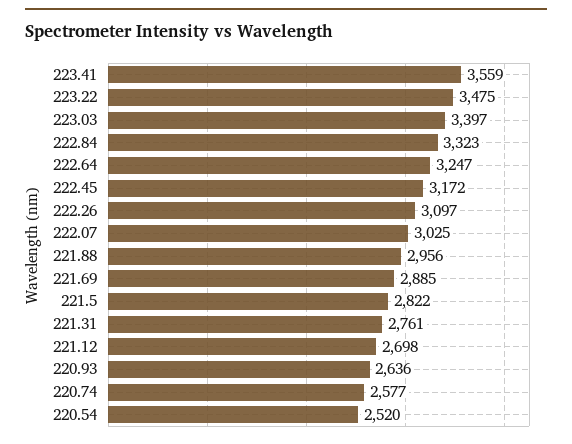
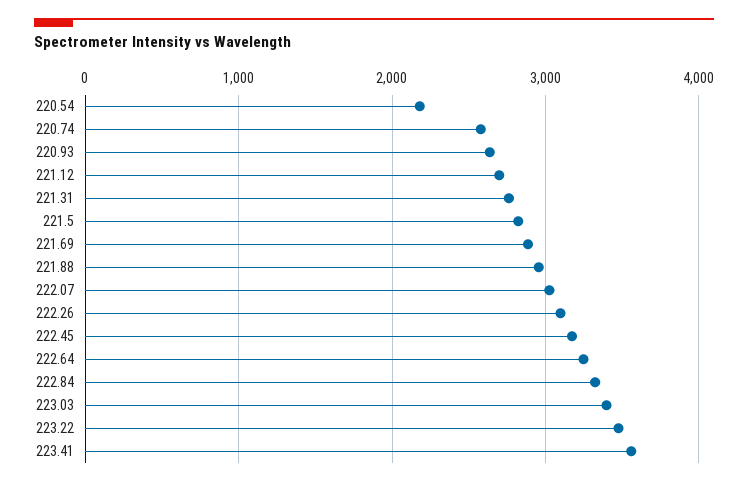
220.54: 2520 -> 2200

